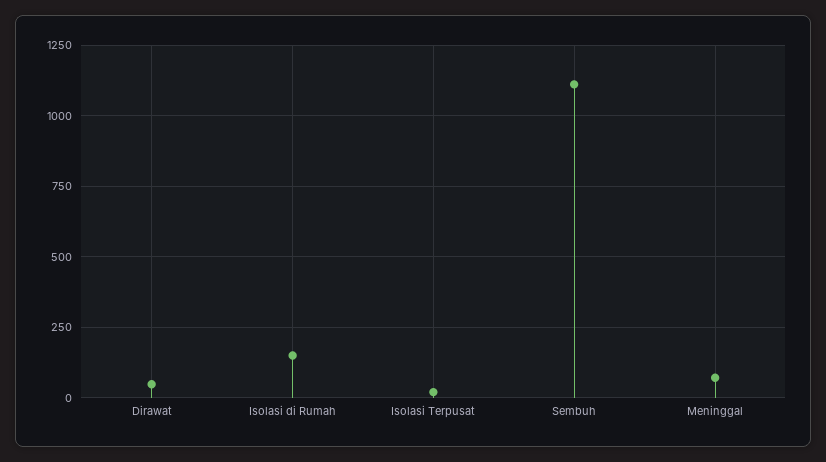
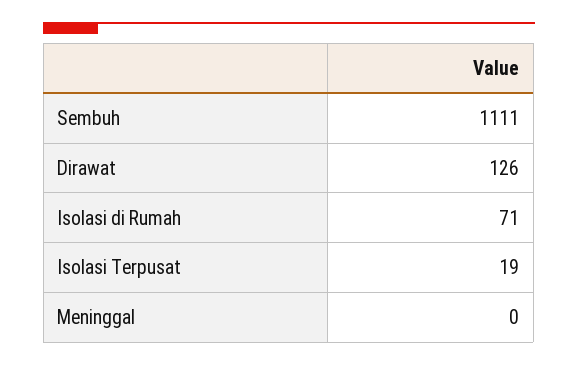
Dirawat: 50 -> 126
Isolasi di Rumah: 150 -> 71
Meninggal: 75 -> 0

